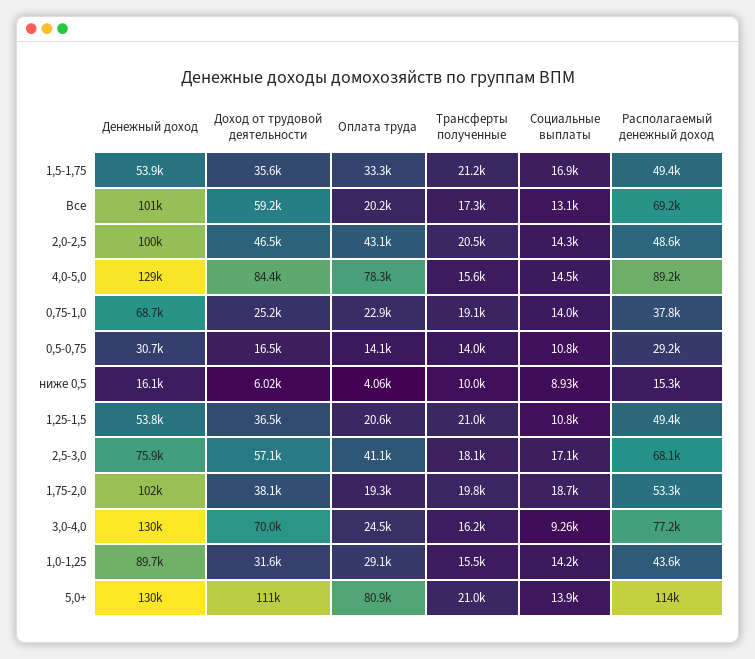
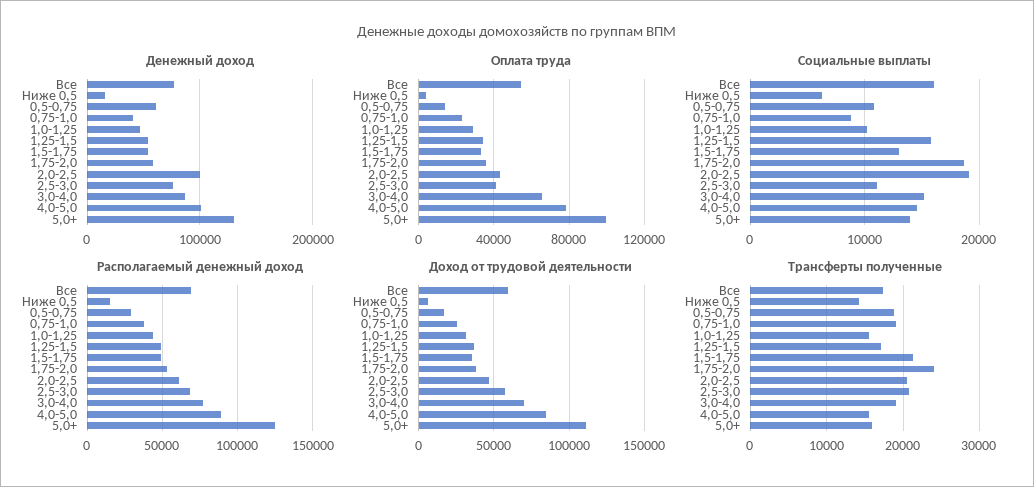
Социальные выплаты, 1,5-1,75: 16900 -> 13000
Денежный доход, Все: 101000 -> 80000
Оплата труда, Все: 20200 -> 55000
Социальные выплаты, Все: 13100 -> 16000
Социальные выплаты, 2,0-2,5: 14300 -> 19000
Располагаемый денежный доход, 2,0-2,5: 48600 -> 60000
Денежный доход, 4,0-5,0: 129000 -> 100000
Денежный доход, 0,75-1,0: 68700 -> 40000
Социальные выплаты, 0,75-1,0: 14000 -> 9000
Денежный доход, 0,5-0,75: 30700 -> 60000
Трансферты полученные, 0,5-0,75: 14000 -> 19000
Трансферты полученные, ниже 0,5: 10000 -> 14000
Социальные выплаты, ниже 0,5: 8930 -> 6000
Оплата труда, 1,25-1,5: 20600 -> 35000
Трансферты полученные, 1,25-1,5: 21000 -> 17000
Социальные выплаты, 1,25-1,5: 10800 -> 16000
Трансферты полученные, 2,5-3,0: 18100 -> 21000
Социальные выплаты, 2,5-3,0: 17100 -> 11000
Денежный доход, 1,75-2,0: 102000 -> 60000
Оплата труда, 1,75-2,0: 19300 -> 35000
Трансферты полученные, 1,75-2,0: 19800 -> 24000
Денежный доход, 3,0-4,0: 130000 -> 90000
Оплата труда, 3,0-4,0: 24500 -> 65000
Трансферты полученные, 3,0-4,0: 16200 -> 19000
Социальные выплаты, 3,0-4,0: 9260 -> 15000
Денежный доход, 1,0-1,25: 89700 -> 50000
Социальные выплаты, 1,0-1,25: 14200 -> 10000
Оплата труда, 5,0+: 80900 -> 100000
Трансферты полученные, 5,0+: 21000 -> 16000
Располагаемый денежный доход, 5,0+: 114000 -> 125000

